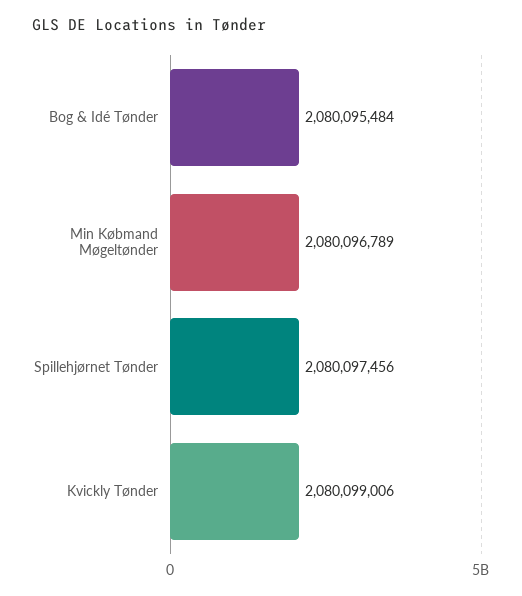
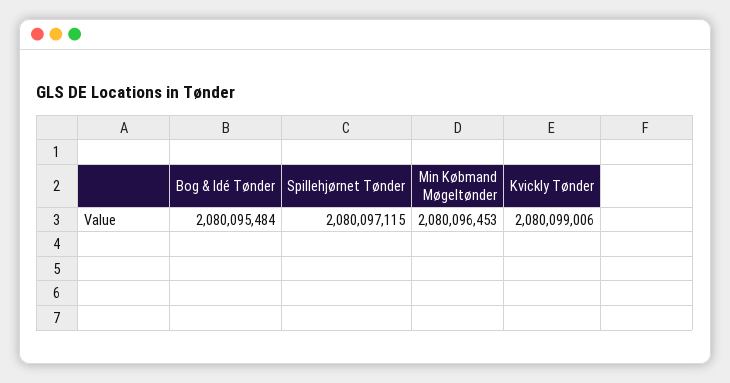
Min Købmand Møgeltønder: 2080096789 -> 2080096453
Spillehjørnet Tønder: 2080097456 -> 2080097115

